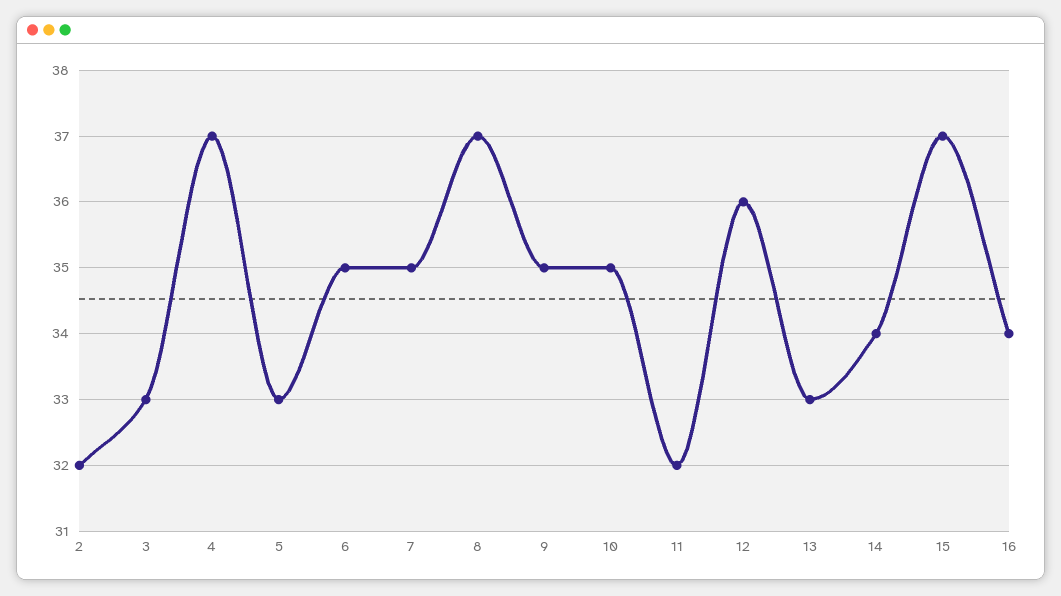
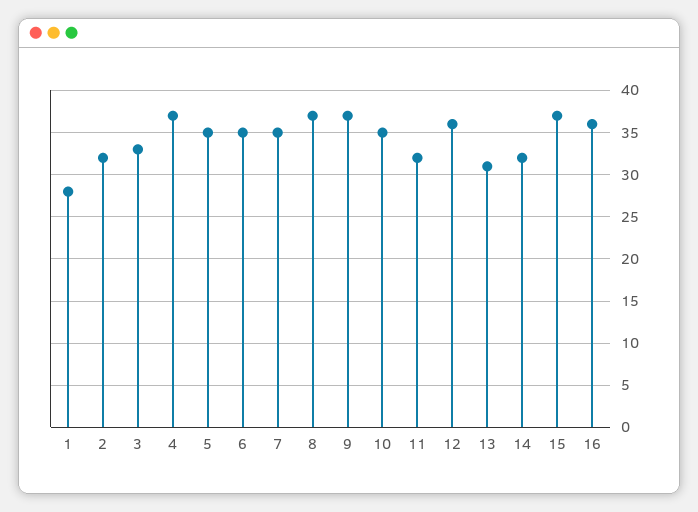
5: 33 -> 35
9: 35 -> 37
13: 33 -> 31
14: 34 -> 32
16: 34 -> 36
1: none -> 28

